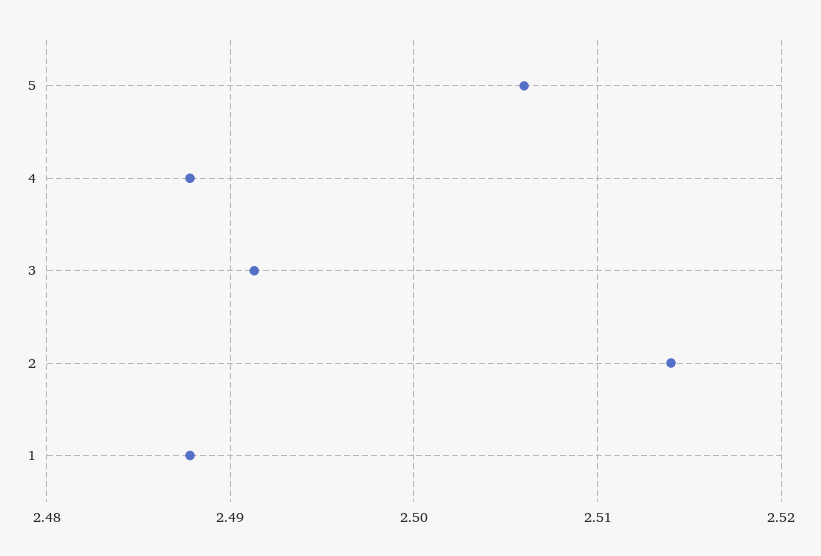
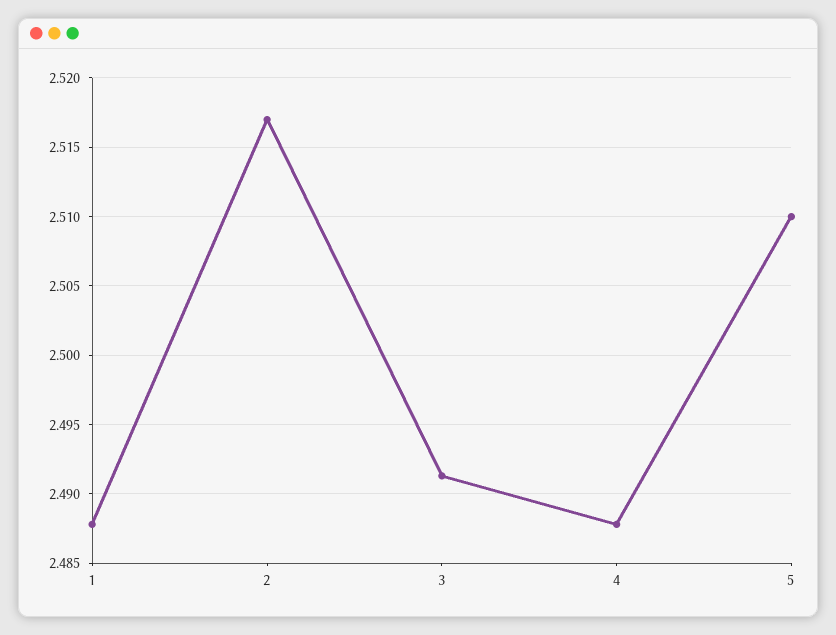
5: 2.506 -> 2.51
2: 2.514 -> 2.517

